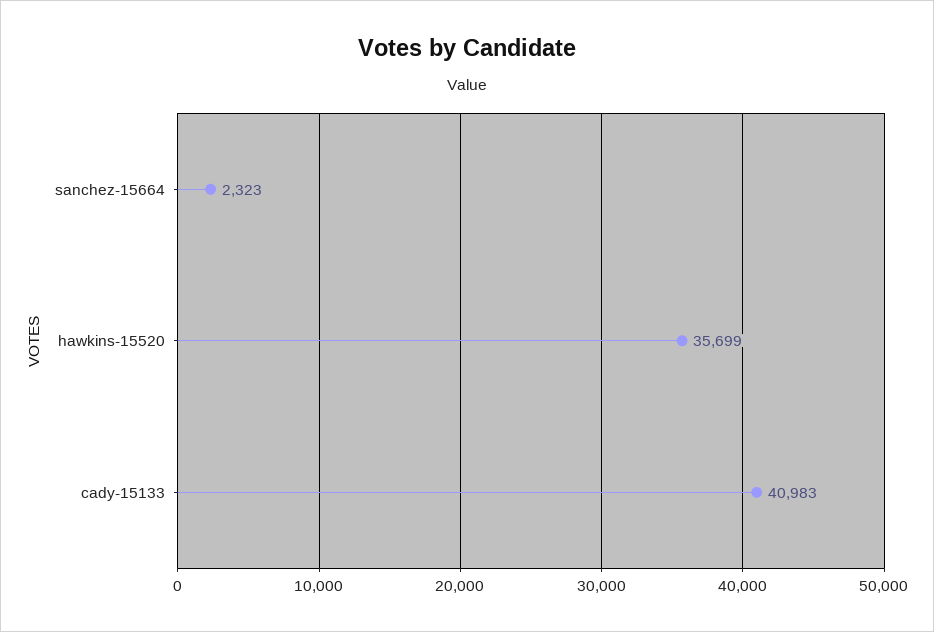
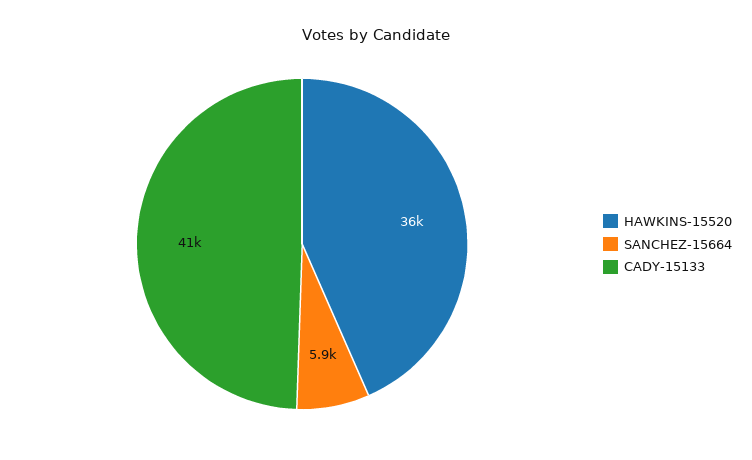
sanchez-15664: 2323 -> 5900

